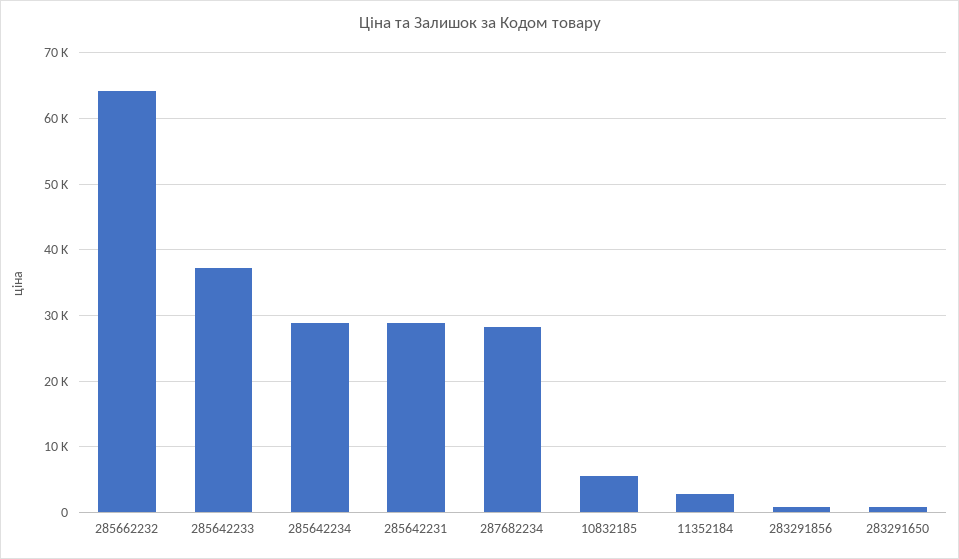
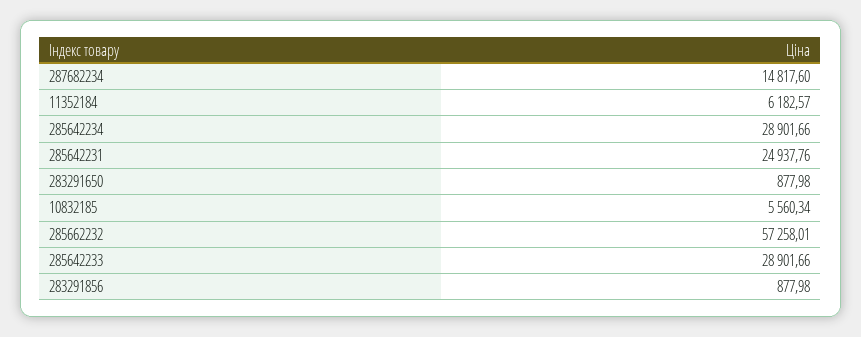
285662232: 64000 -> 57258.01
285642233: 37000 -> 28901.66
285642231: 29000 -> 24937.76
287682234: 28000 -> 14817.6
11352184: 3000 -> 6182.57

